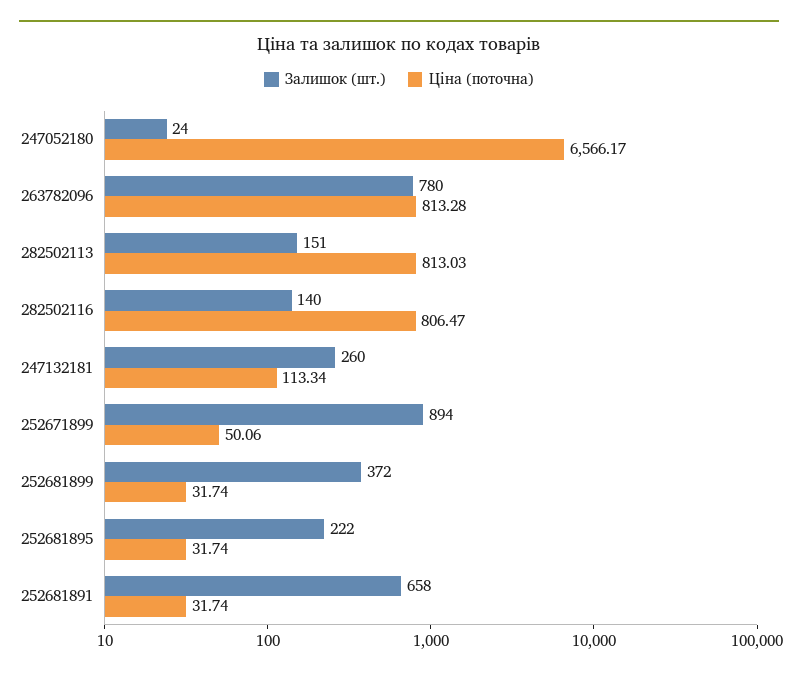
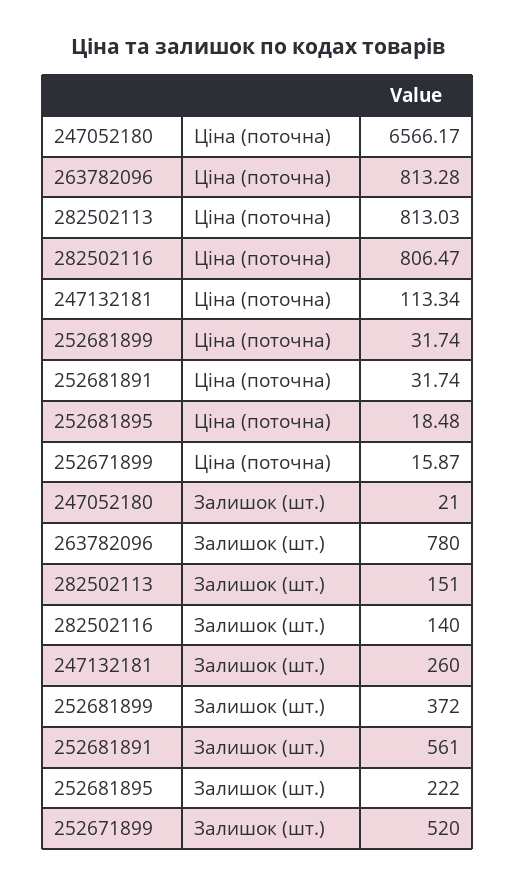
Залишок (шт.), 247052180: 24 -> 21
Залишок (шт.), 252671899: 894 -> 520
Ціна (поточна), 252671899: 50.06 -> 15.87
Ціна (поточна), 252681895: 31.74 -> 18.48
Залишок (шт.), 252681891: 658 -> 561

